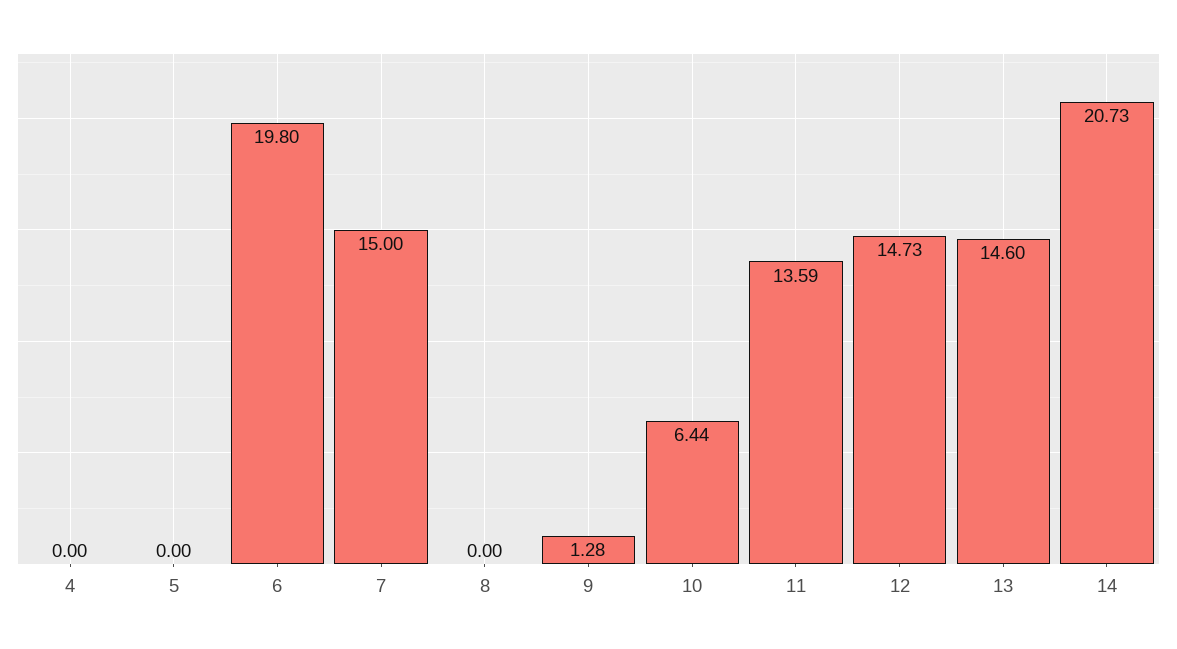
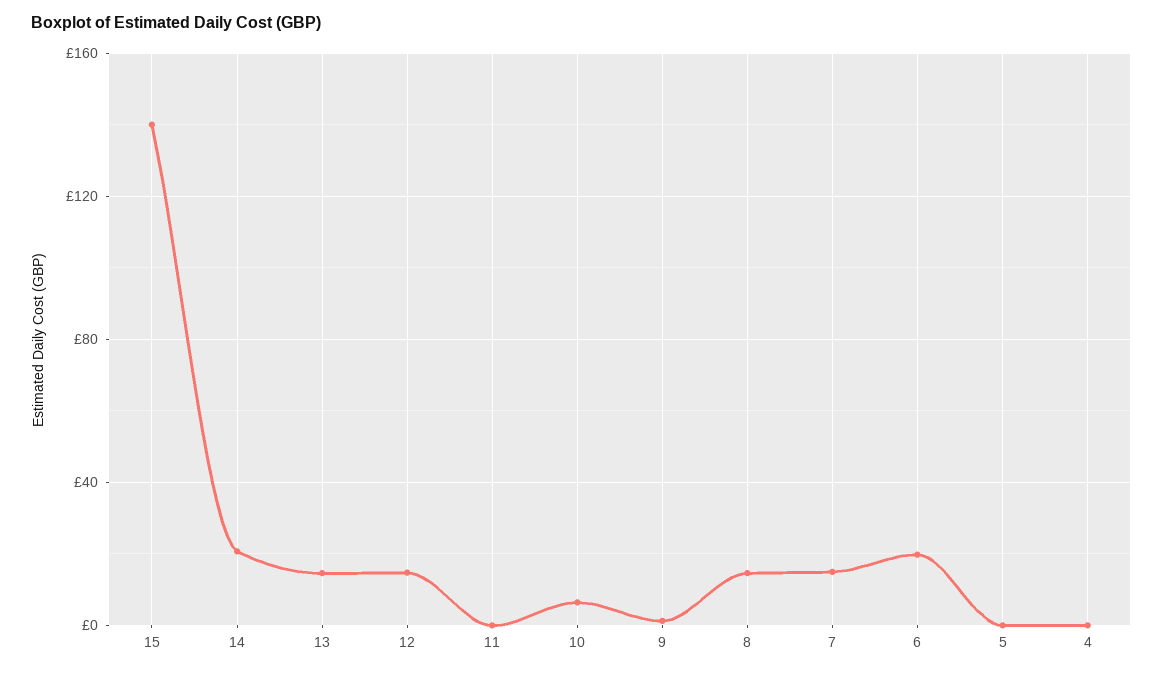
8: 0 -> 15
11: 13.59 -> 0
15: none -> 140

